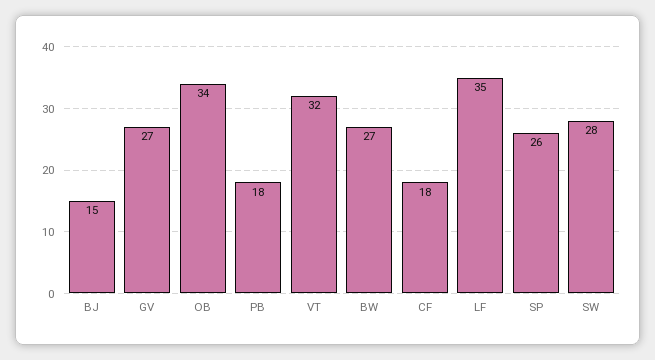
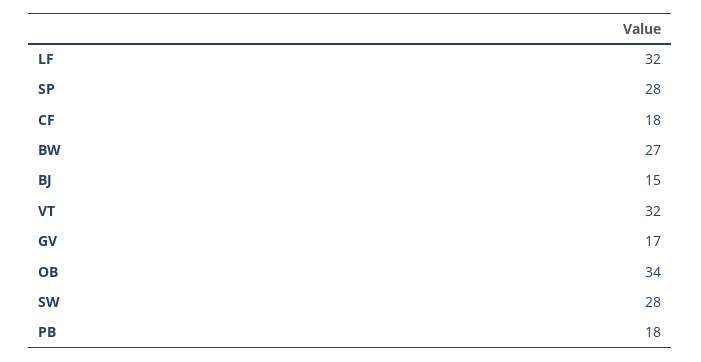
GV: 27 -> 17
LF: 35 -> 32
SP: 26 -> 28

